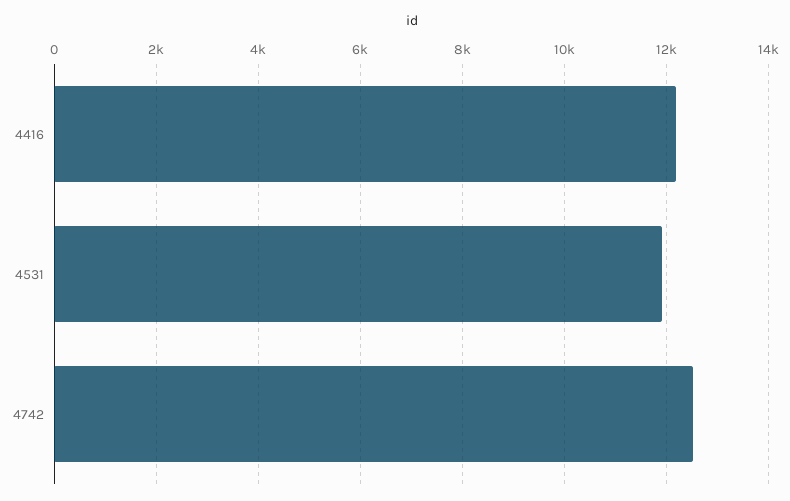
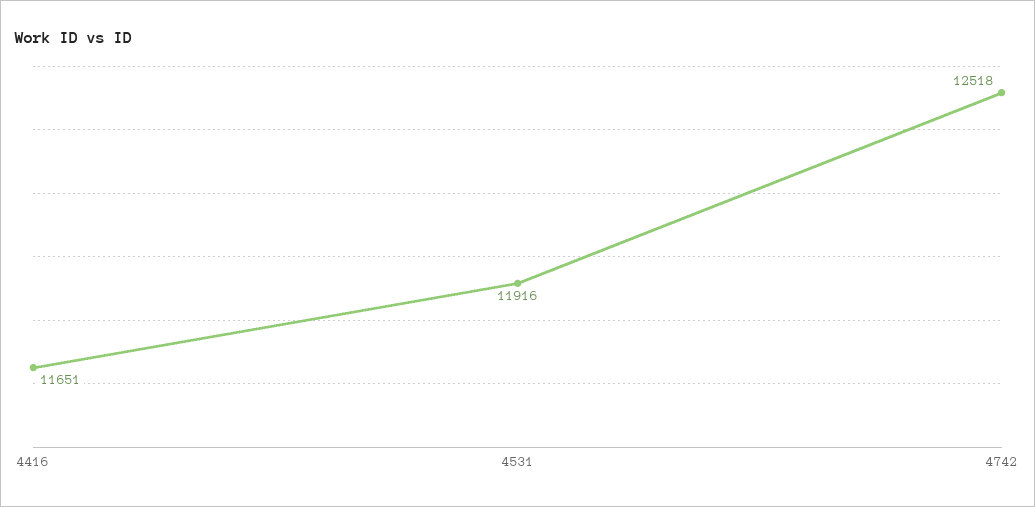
4416: 12200 -> 11651

